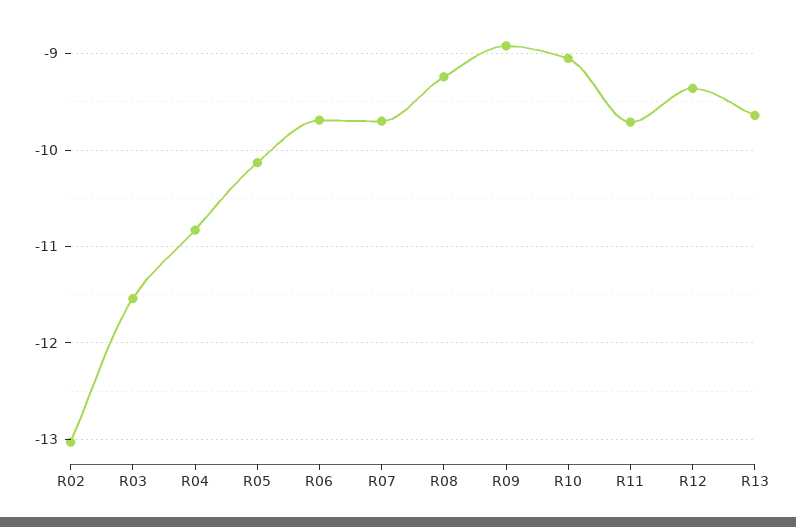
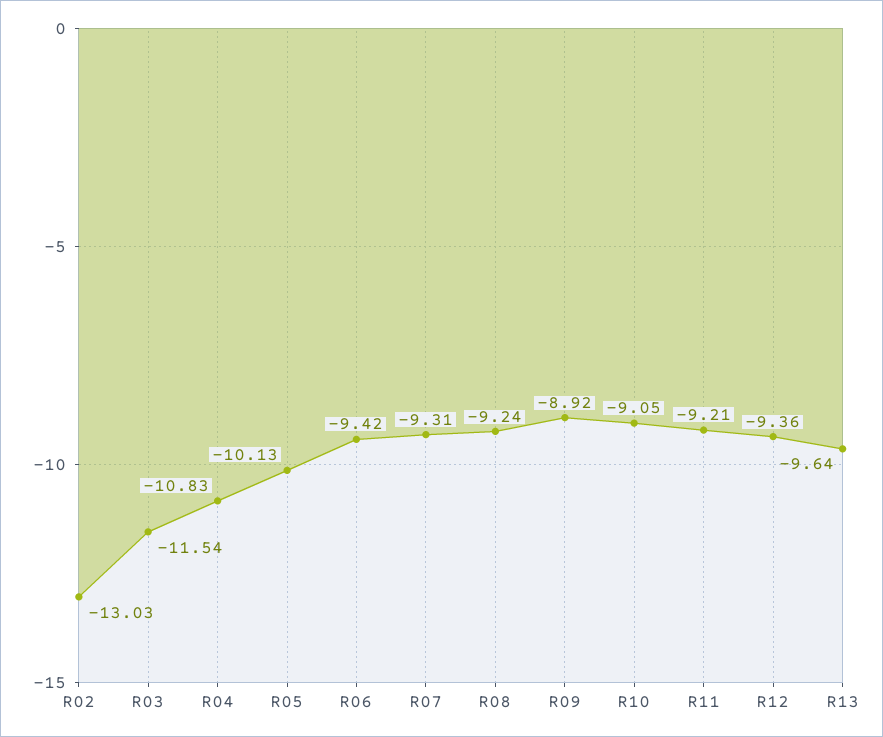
R06: -9.7 -> -9.42
R07: -9.7 -> -9.31
R11: -9.7 -> -9.21

